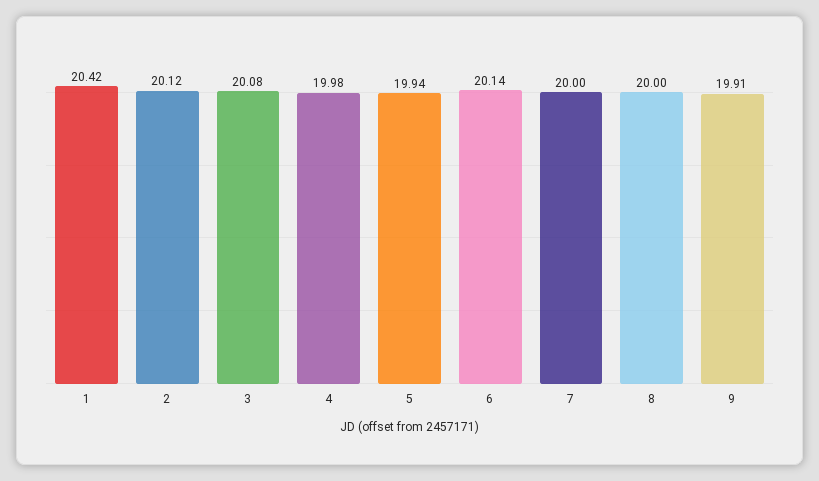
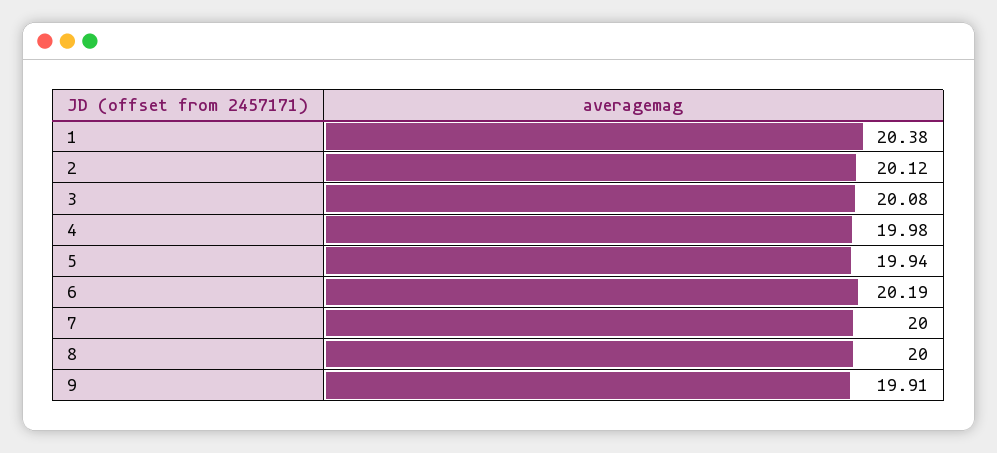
1: 20.42 -> 20.38
6: 20.14 -> 20.19

